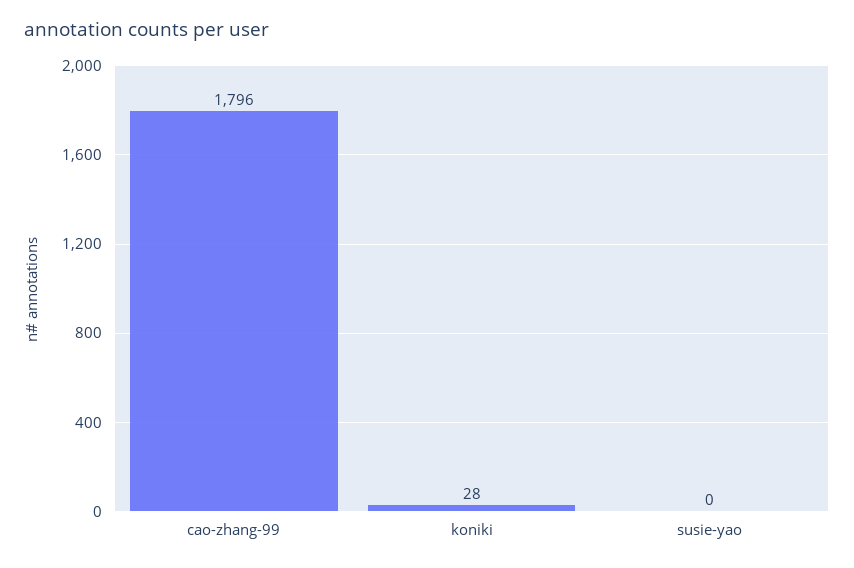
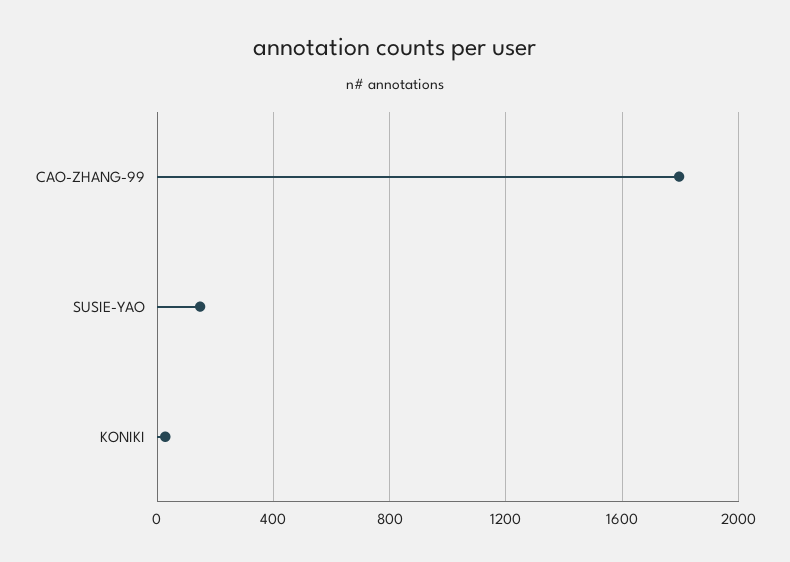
susie-yao: 0 -> 150

